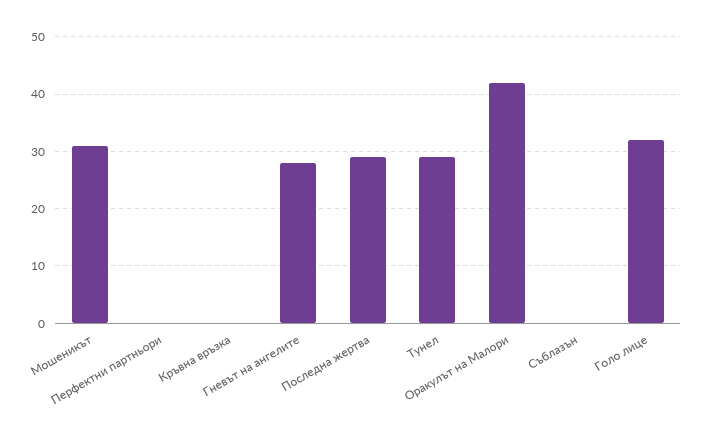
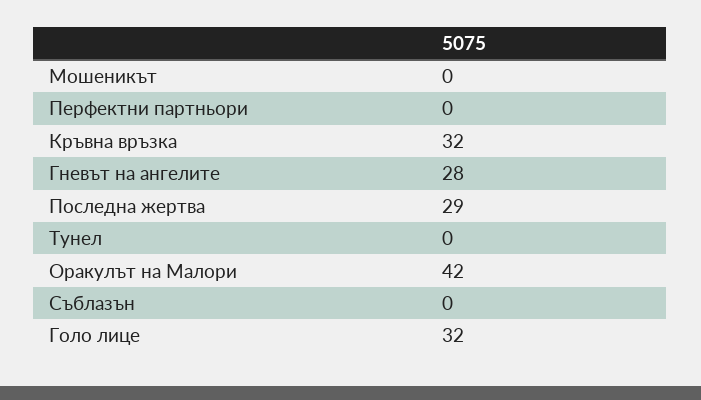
Мошеникът: 30 -> 0
Кръвна връзка: 0 -> 32
Тунел: 30 -> 0

